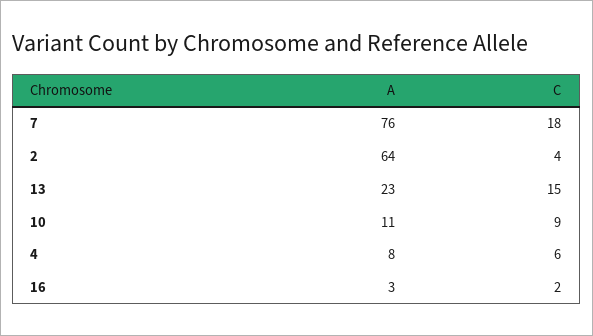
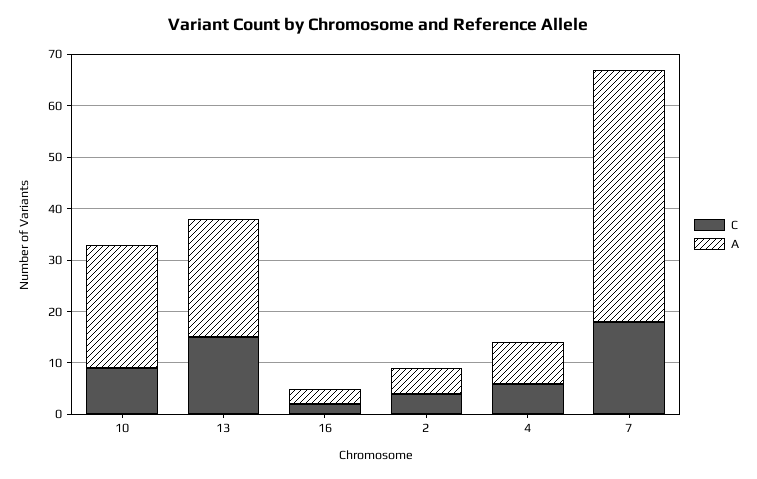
A, 7: 76 -> 50
A, 2: 64 -> 5
A, 10: 11 -> 25

